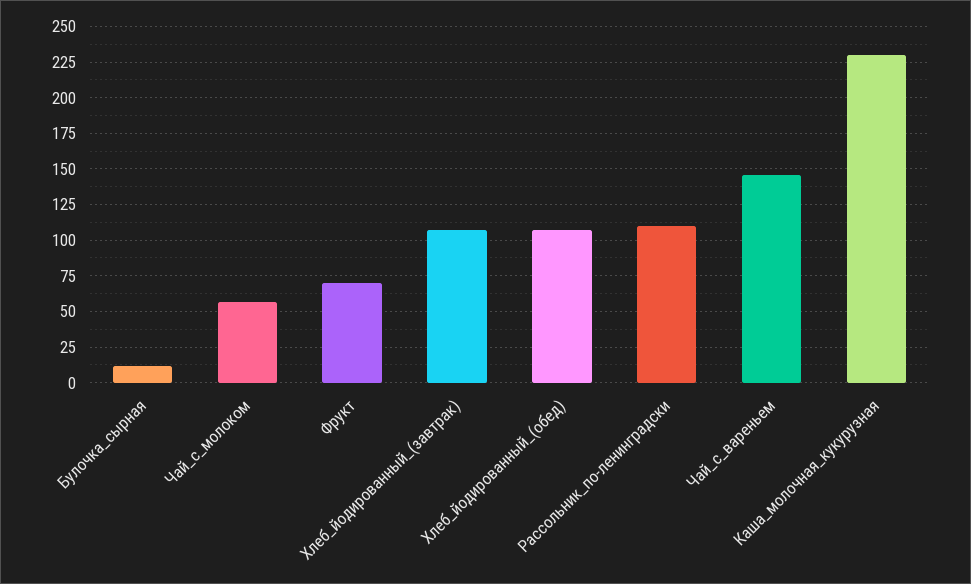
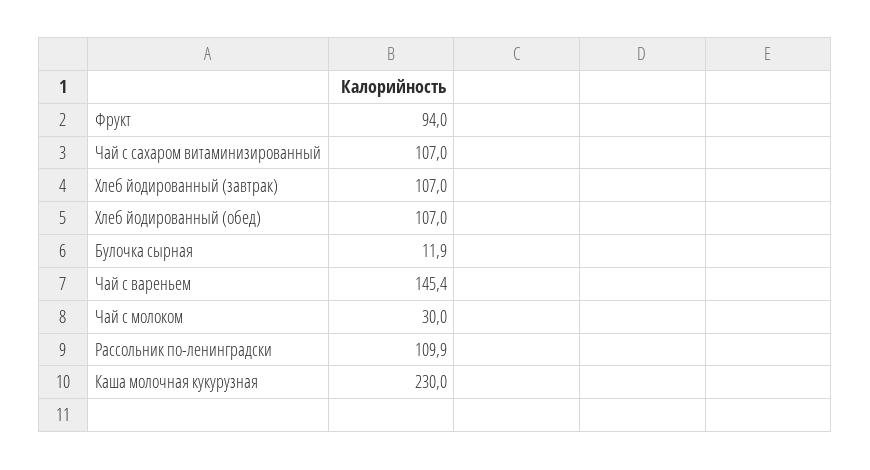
Чай_с_молоком: 55 -> 30
Фрукт: 70 -> 94
Чай с сахаром витаминизированный: none -> 107

